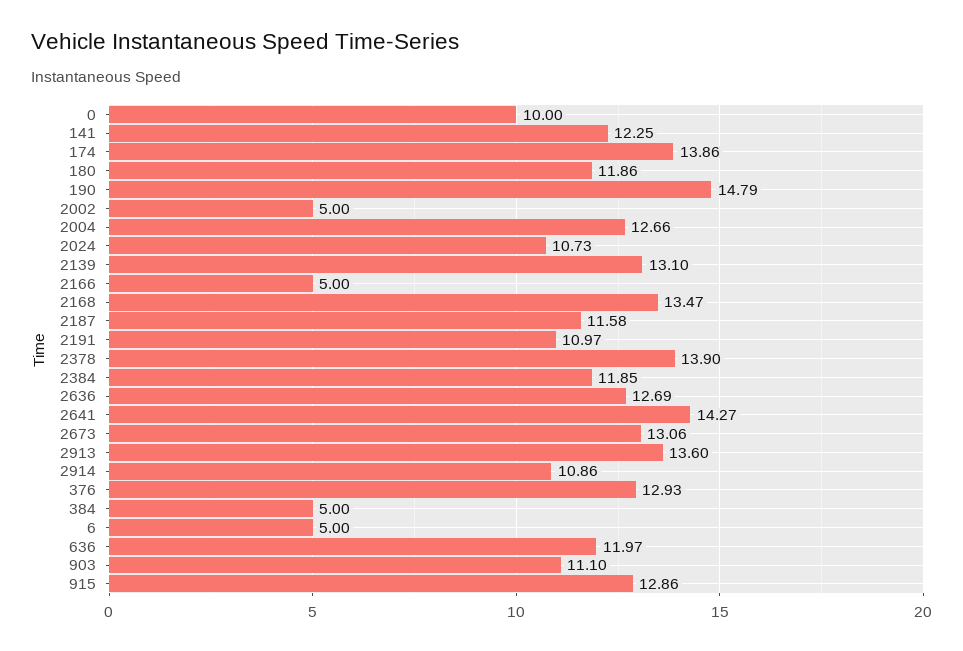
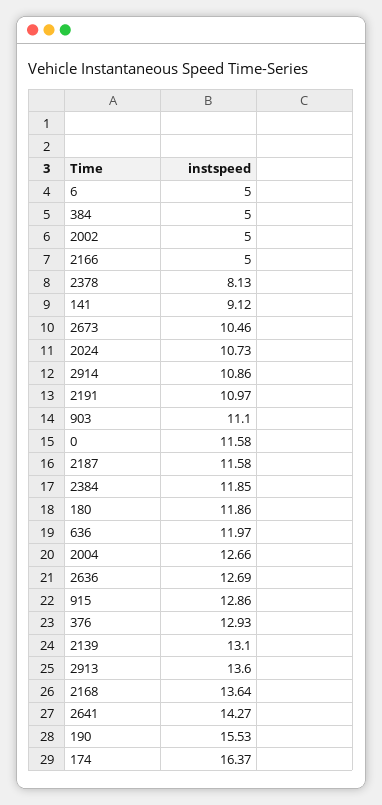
0: 10 -> 11.58
141: 12.25 -> 9.12
174: 13.86 -> 16.37
190: 14.79 -> 15.53
2168: 13.47 -> 13.64
2378: 13.9 -> 8.13
2673: 13.06 -> 10.46

